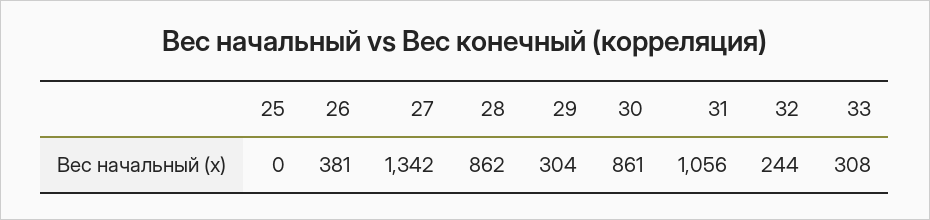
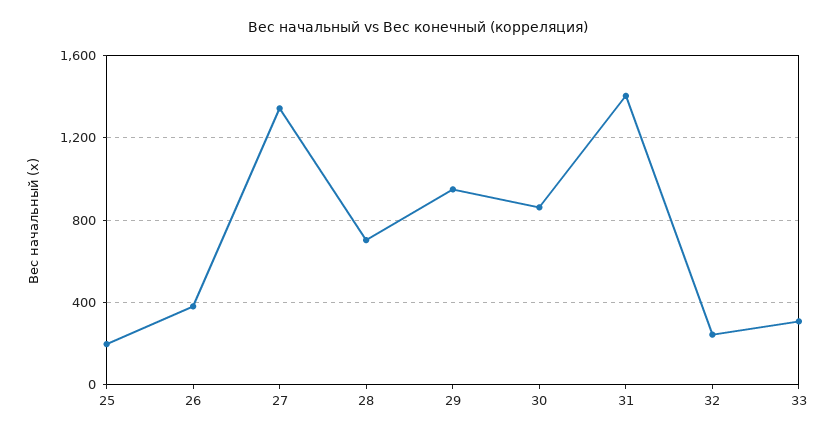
25: 0 -> 200
28: 862 -> 700
29: 304 -> 950
31: 1056 -> 1400

